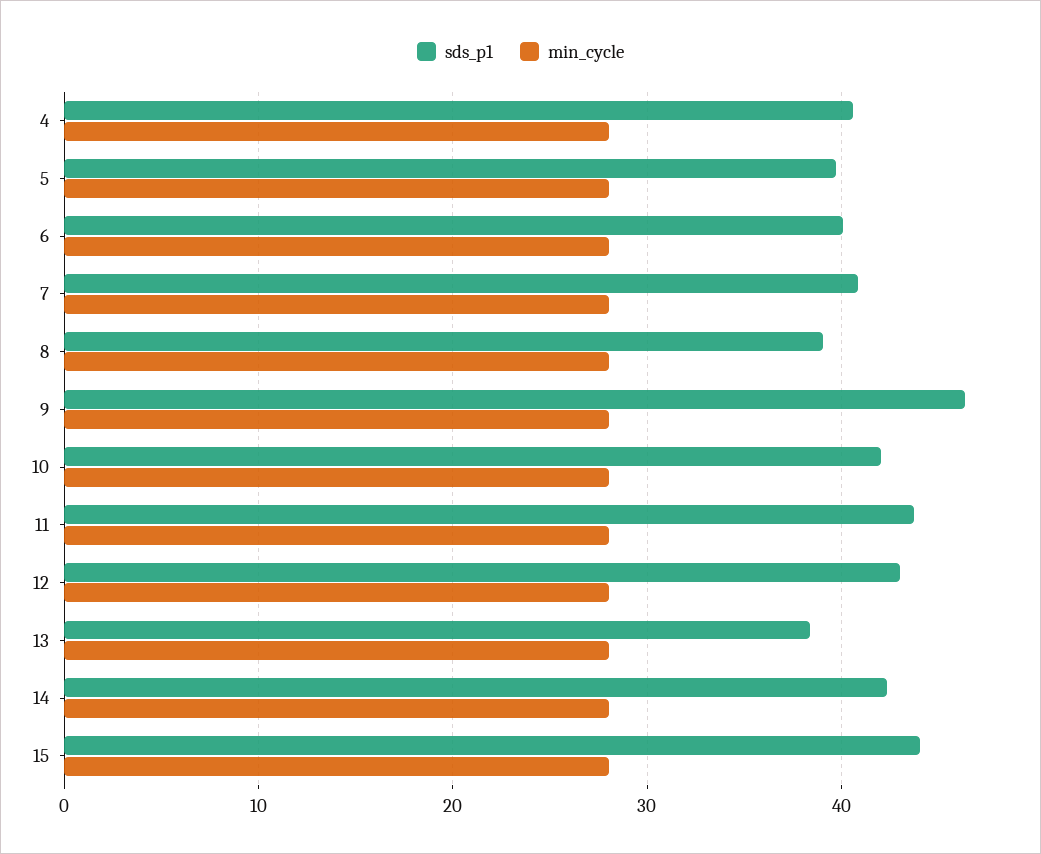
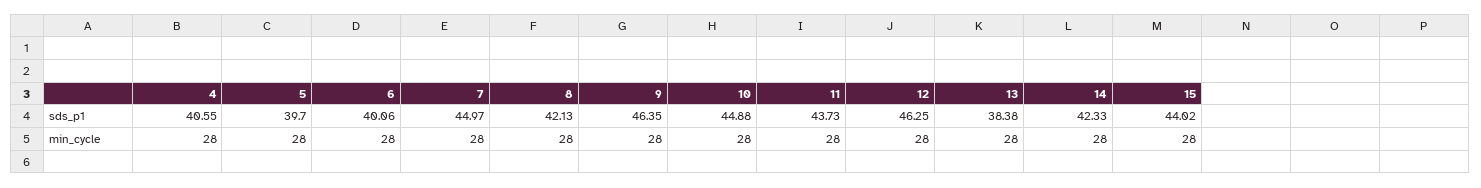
sds_p1, 7: 41 -> 44.97
sds_p1, 8: 39 -> 42.13
sds_p1, 10: 42 -> 44.88
sds_p1, 12: 43 -> 46.25

